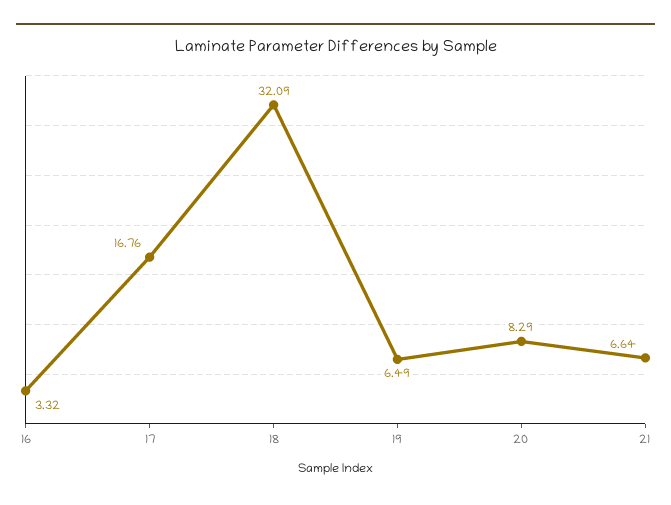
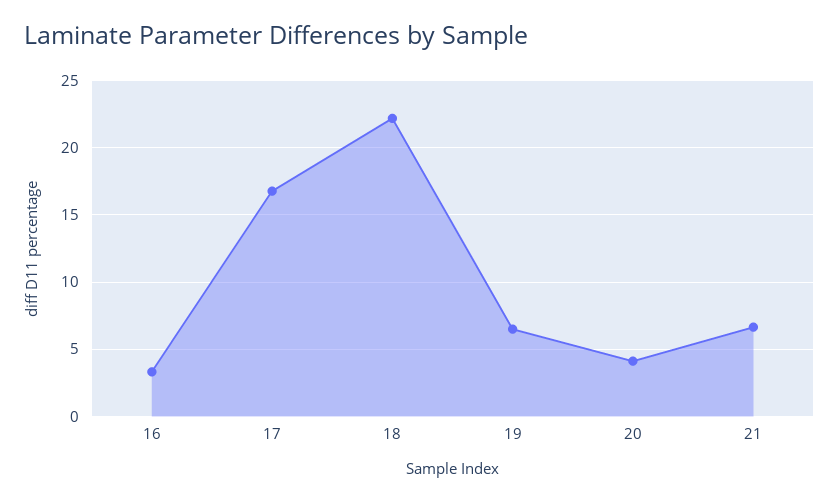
18: 32.09 -> 22
20: 8.29 -> 4

